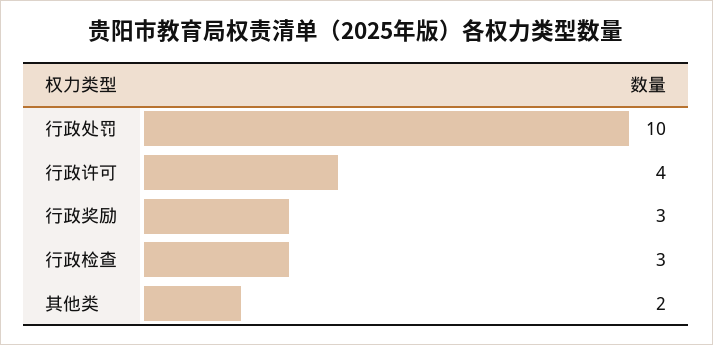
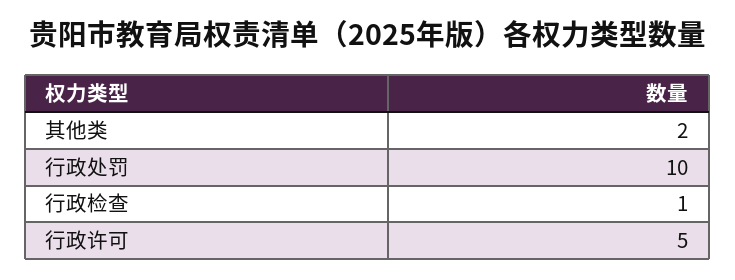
行政许可: 4 -> 5
行政奖励: 3 -> none
行政检查: 3 -> 1

